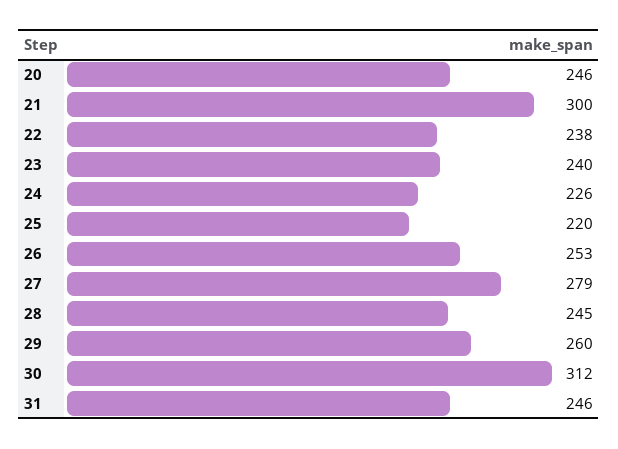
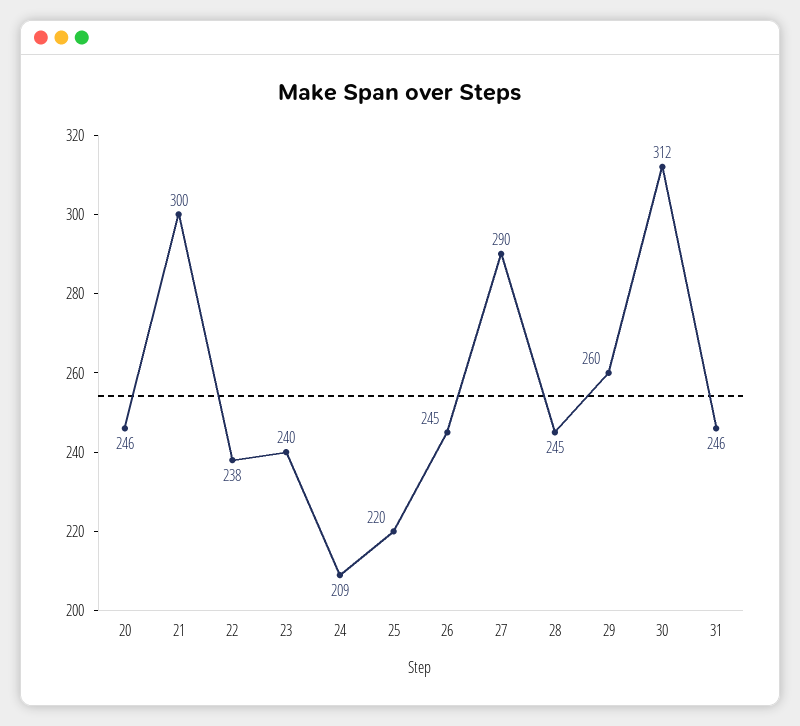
24: 226 -> 209
26: 253 -> 245
27: 279 -> 290

